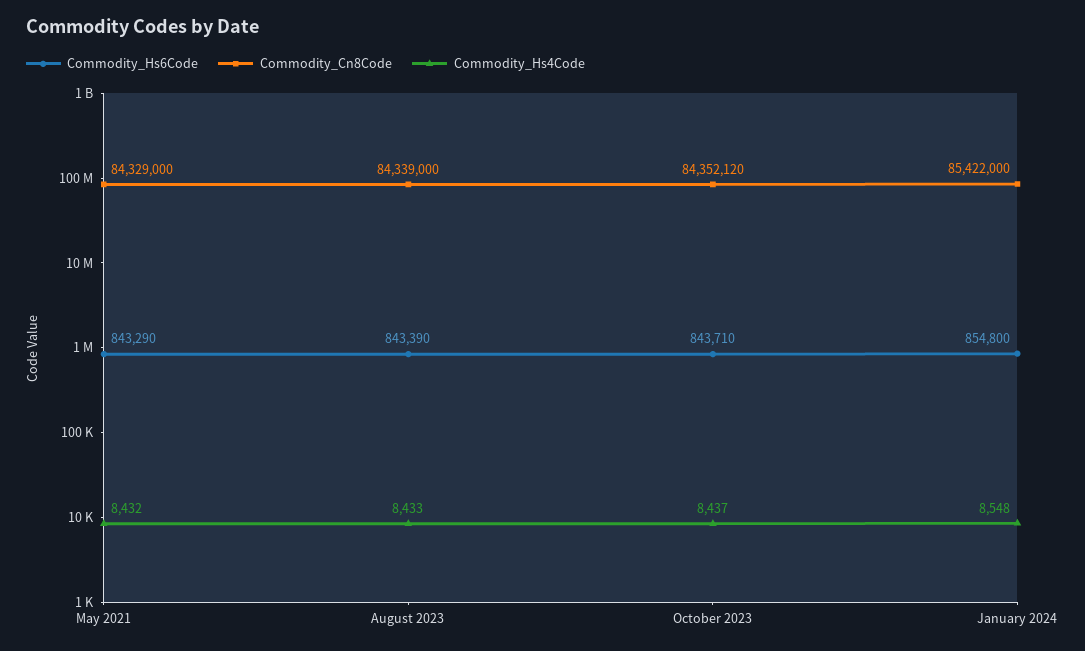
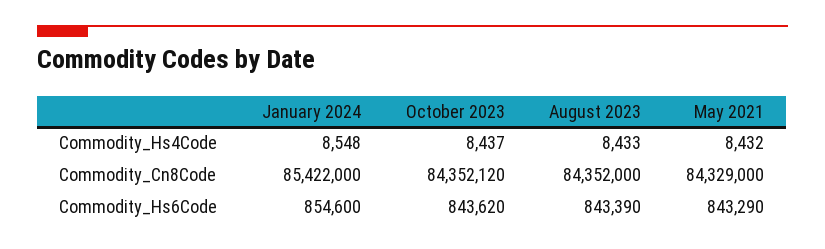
Commodity_Cn8Code, August 2023: 84339000 -> 84352000
Commodity_Hs6Code, October 2023: 843710 -> 843620
Commodity_Hs6Code, January 2024: 854800 -> 854600

